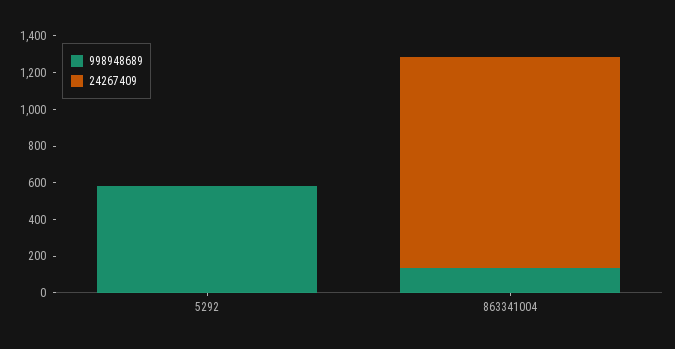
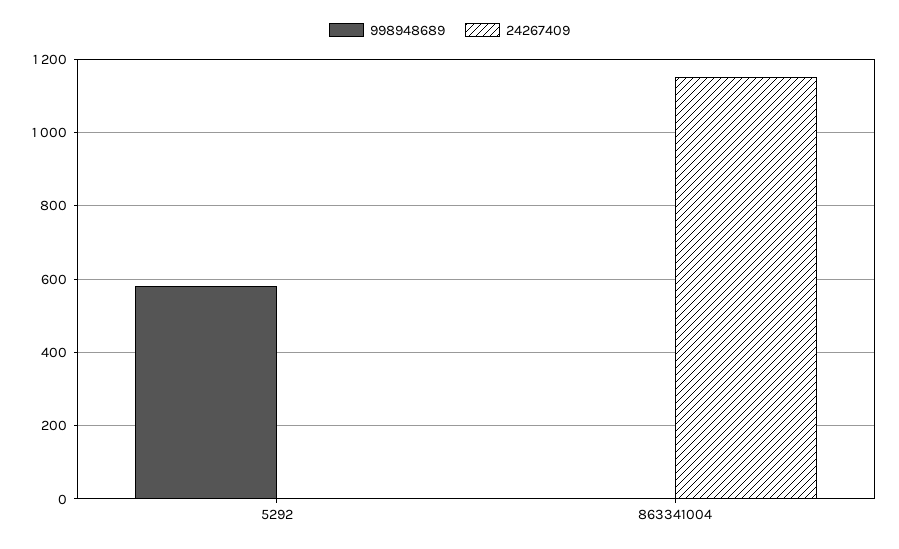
998948689, 863341004: 150 -> 0

